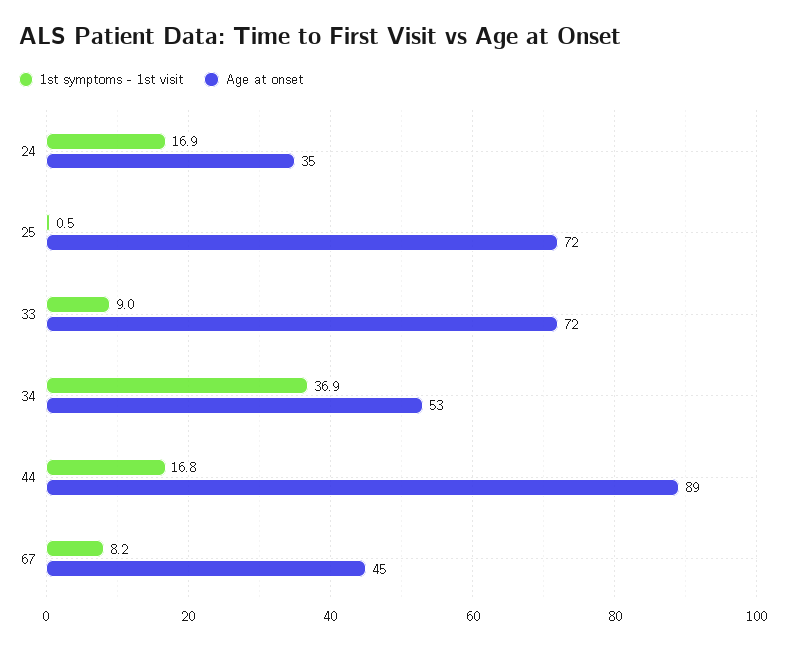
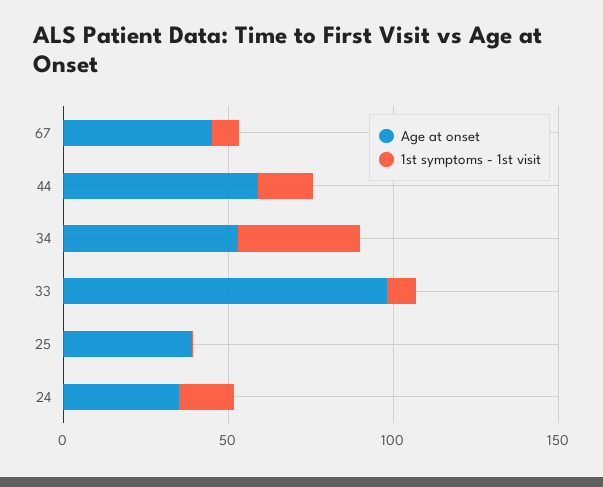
Age at onset, 25: 72 -> 40
Age at onset, 33: 72 -> 100
Age at onset, 44: 89 -> 60

